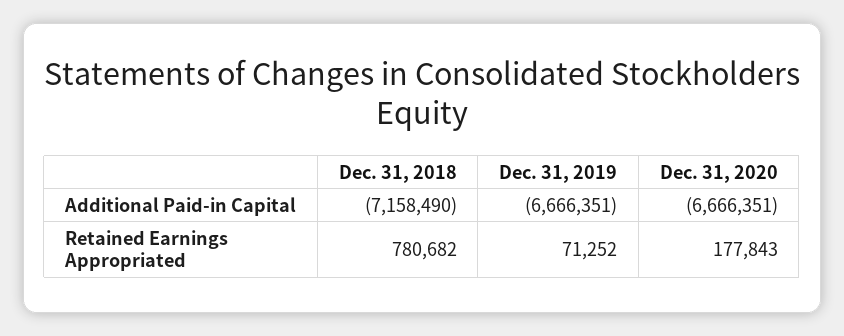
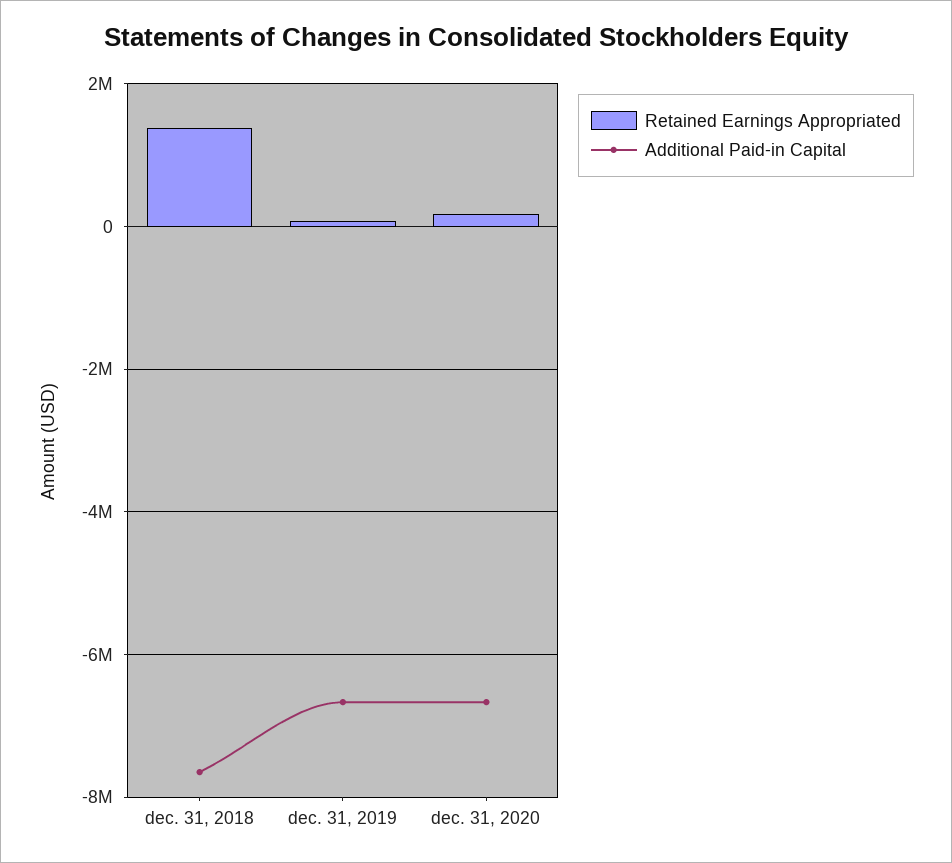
Additional Paid-in Capital, Dec. 31, 2018: -7158490 -> -7600000
Retained Earnings Appropriated, Dec. 31, 2018: 780682 -> 1400000

